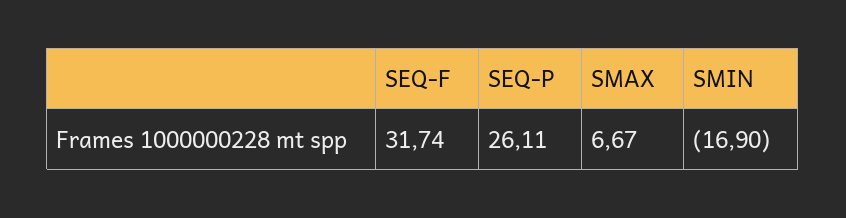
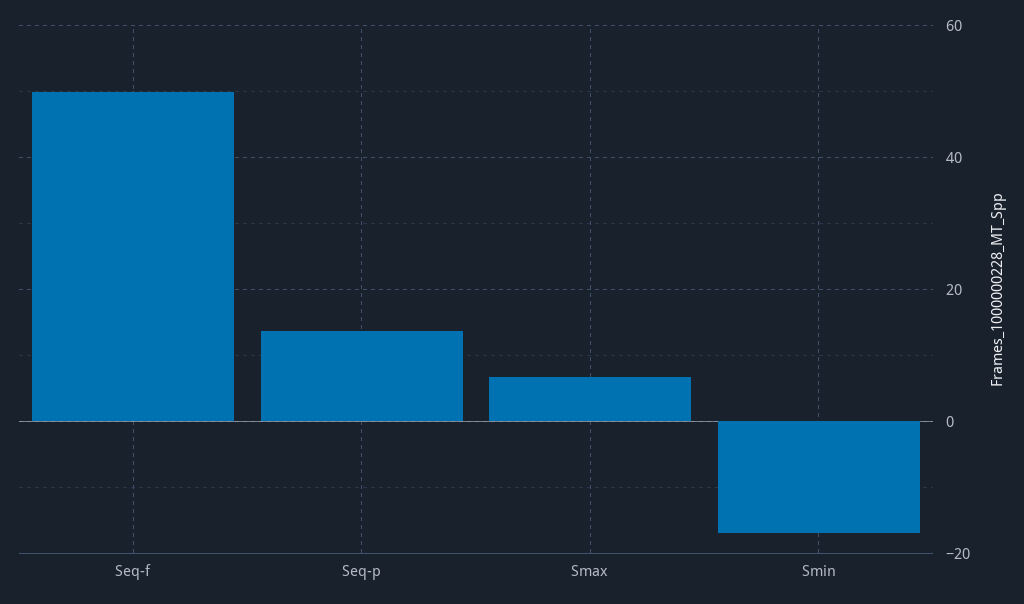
SEQ-F: 31.74 -> 50
SEQ-P: 26.11 -> 14

